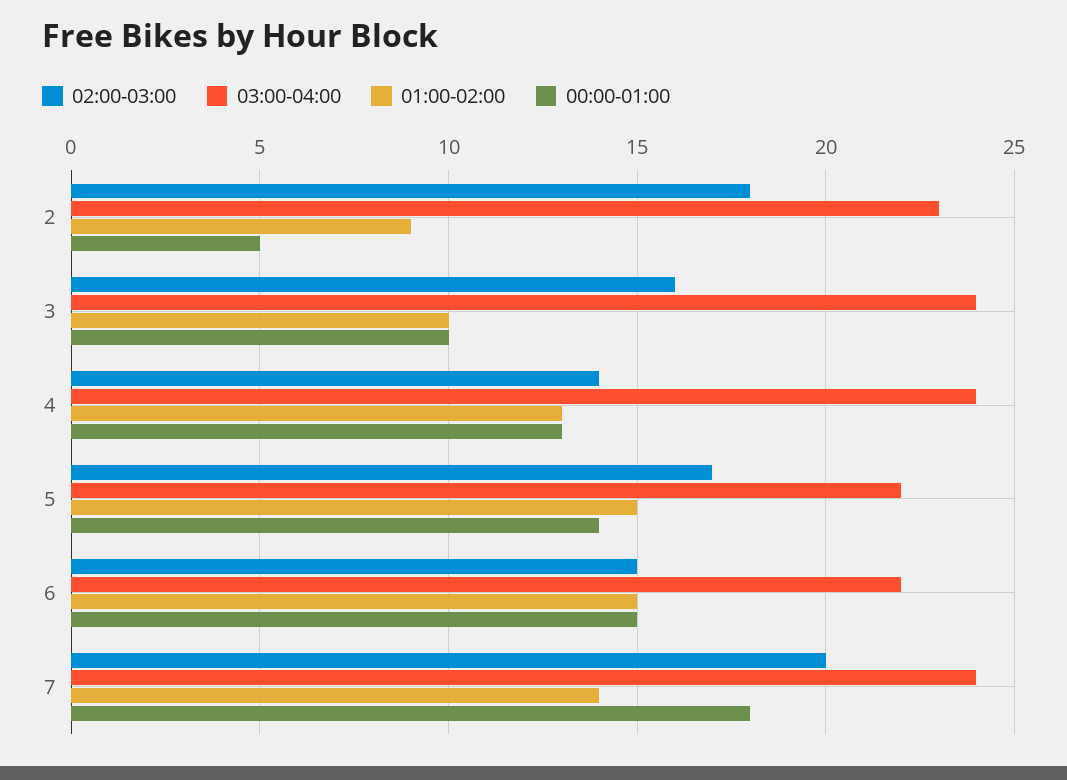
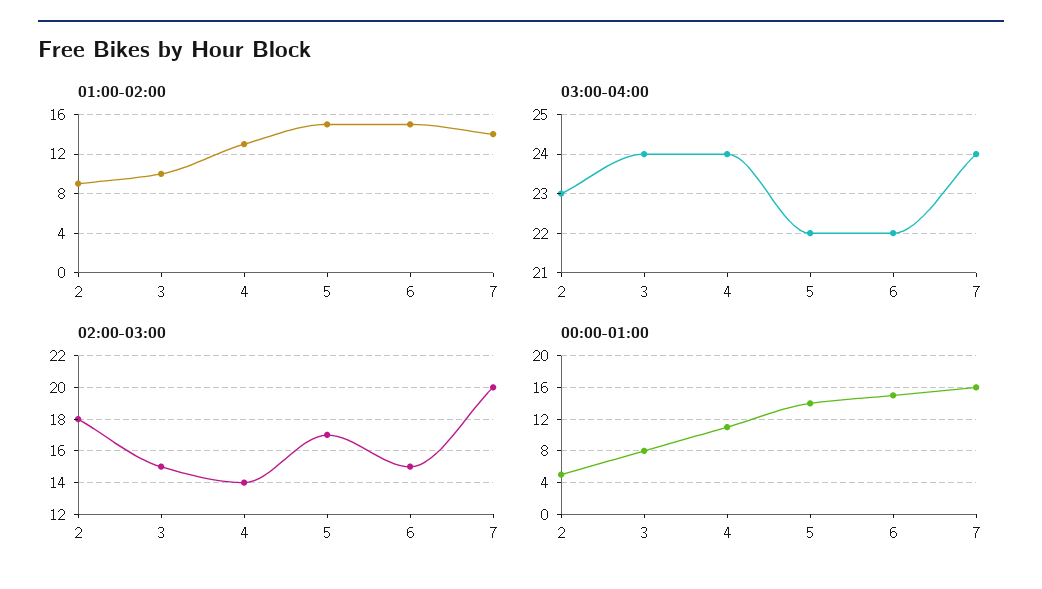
02:00-03:00, 3: 16 -> 15
00:00-01:00, 3: 10 -> 8
00:00-01:00, 4: 13 -> 11
00:00-01:00, 7: 18 -> 16

